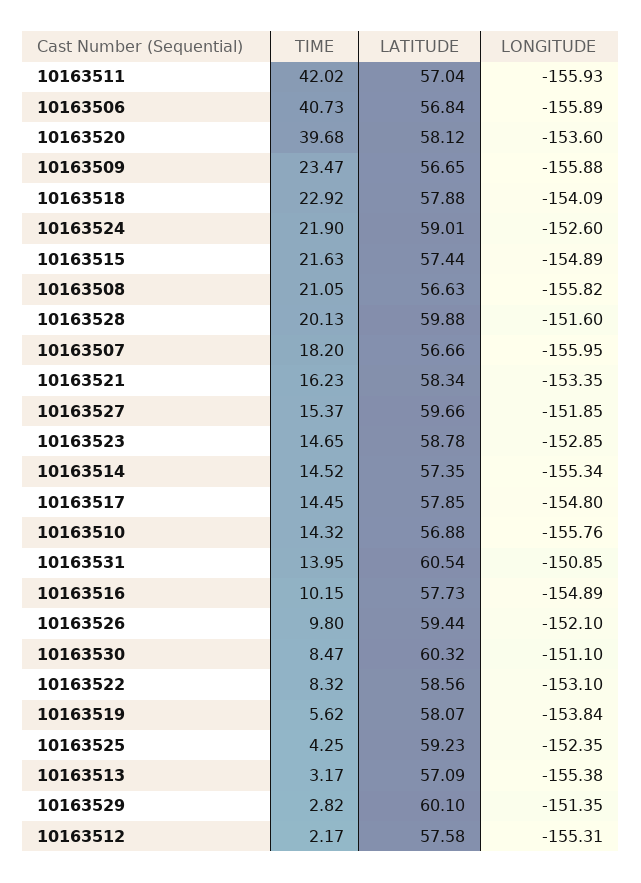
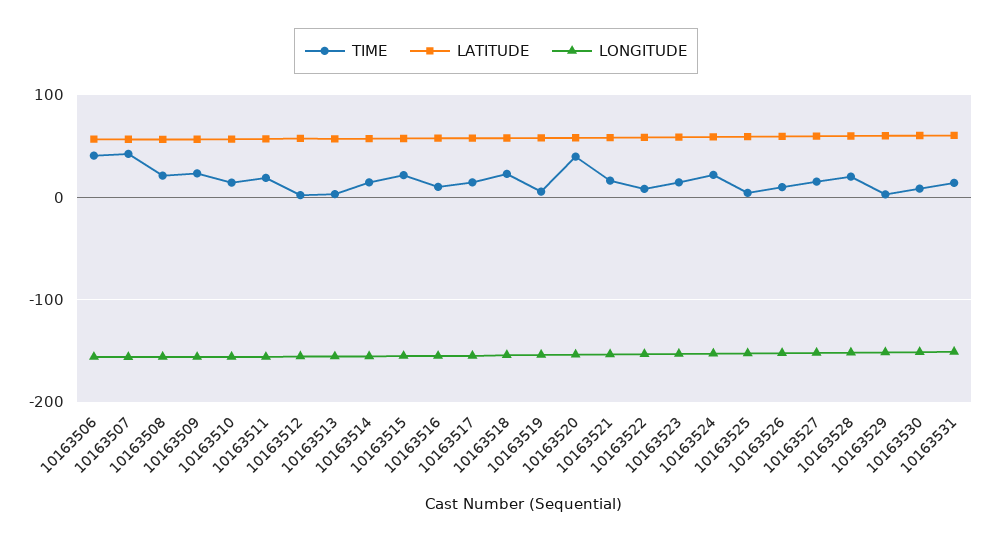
TIME, 10163511: 42.02 -> 20
TIME, 10163507: 18.2 -> 40

